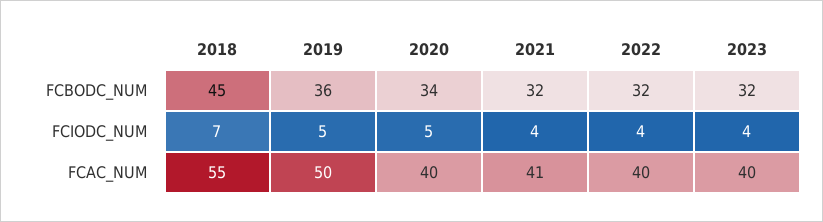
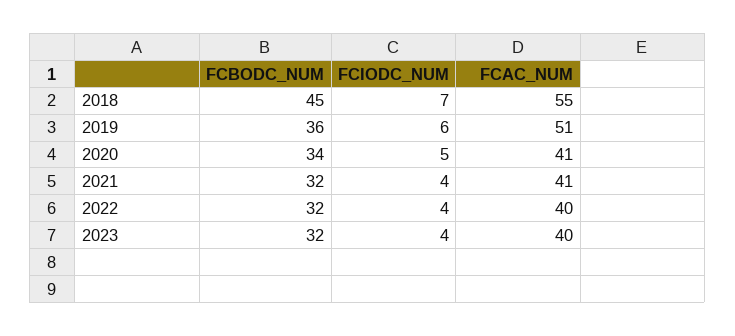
2019, FCIODC_NUM: 5 -> 6
2019, FCAC_NUM: 50 -> 51
2020, FCAC_NUM: 40 -> 41

